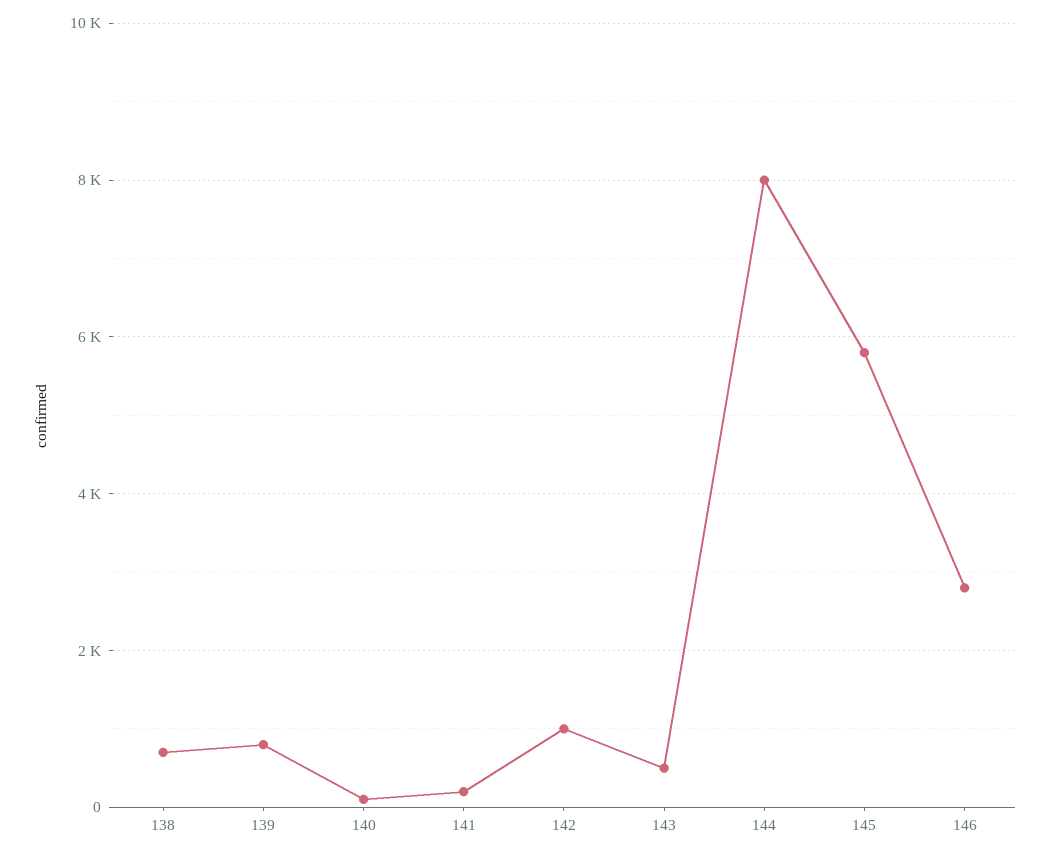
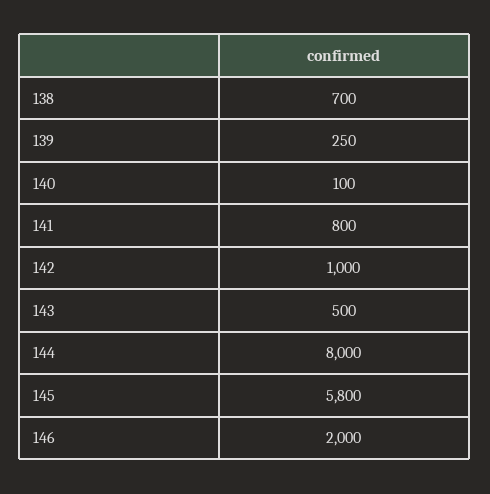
139: 800 -> 250
141: 200 -> 800
146: 2800 -> 2000

